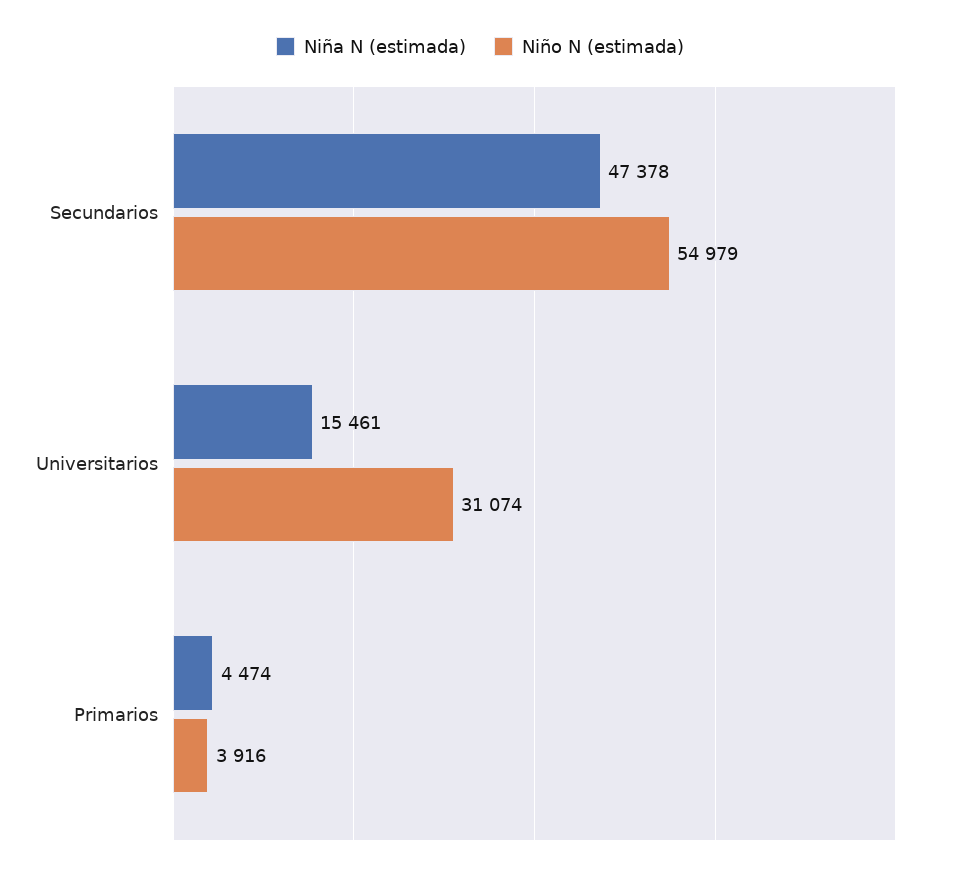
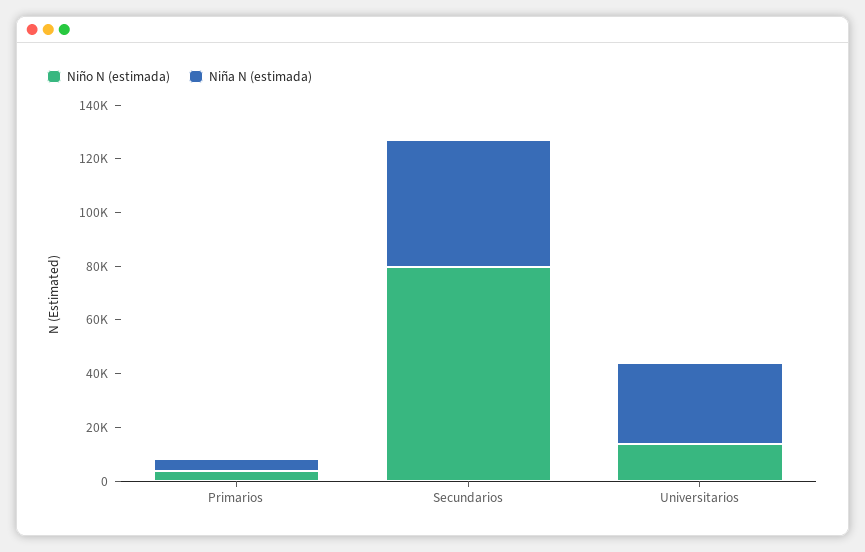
Niño N (estimada), Secundarios: 54979 -> 80000
Niña N (estimada), Universitarios: 15461 -> 30000
Niño N (estimada), Universitarios: 31074 -> 15000

